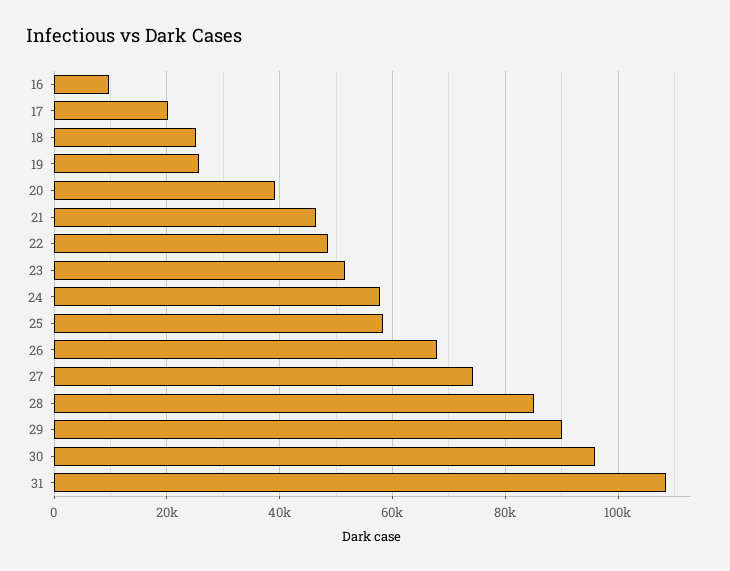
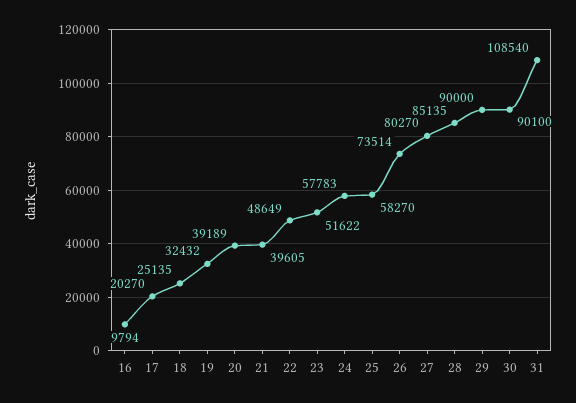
19: 26000 -> 32432
21: 46000 -> 39605
26: 68000 -> 73514
27: 74000 -> 80270
30: 96000 -> 90100

